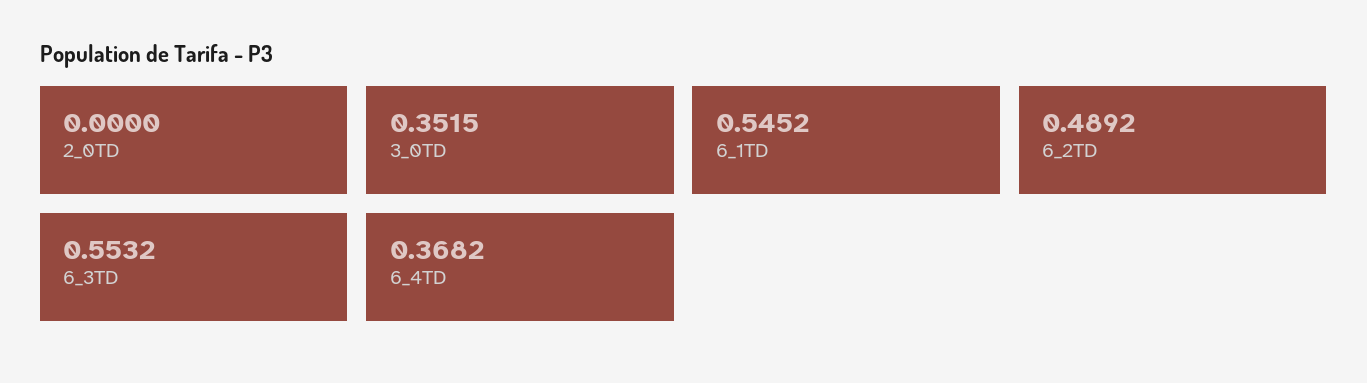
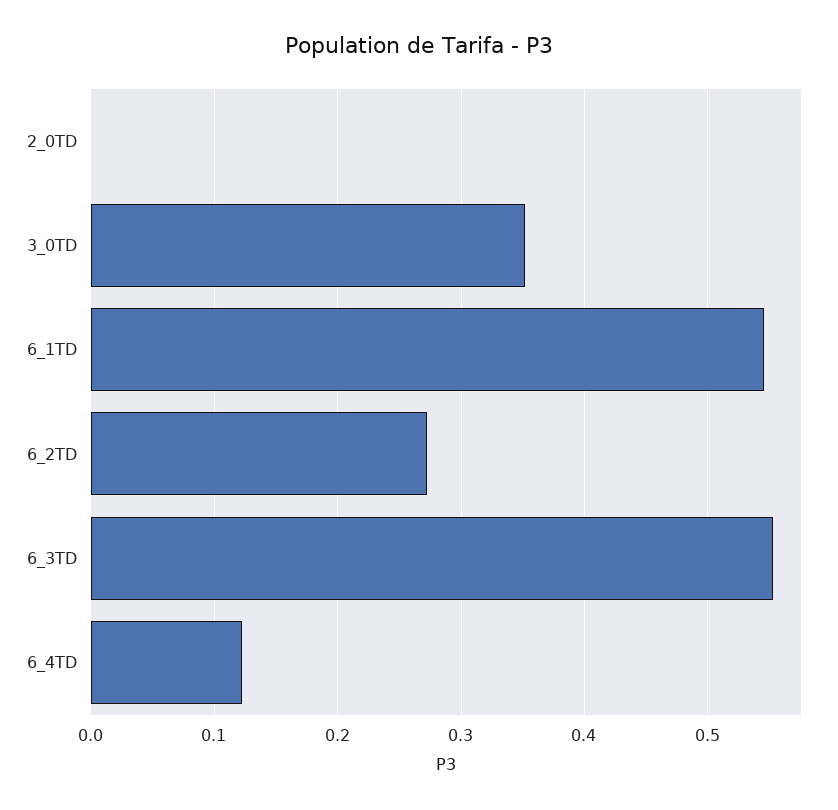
6_2TD: 0.4892 -> 0.27
6_4TD: 0.3682 -> 0.12

